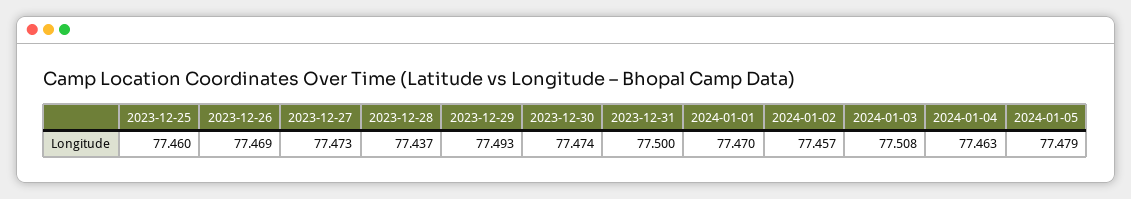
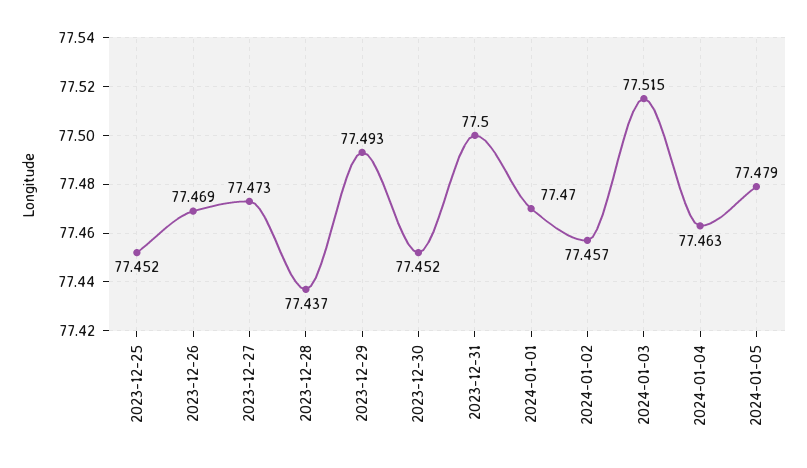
2023-12-25: 77.46 -> 77.452
2023-12-30: 77.474 -> 77.452
2024-01-03: 77.508 -> 77.515

